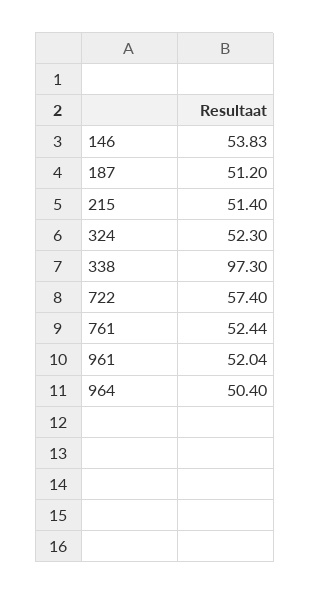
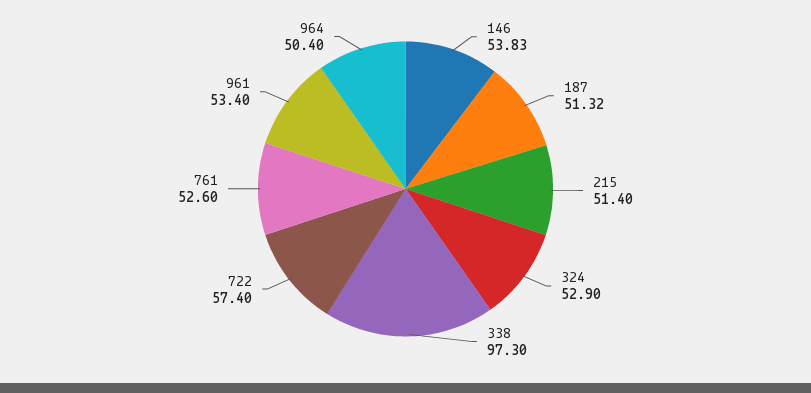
187: 51.2 -> 51.32
324: 52.3 -> 52.9
761: 52.44 -> 52.6
961: 52.04 -> 53.4

